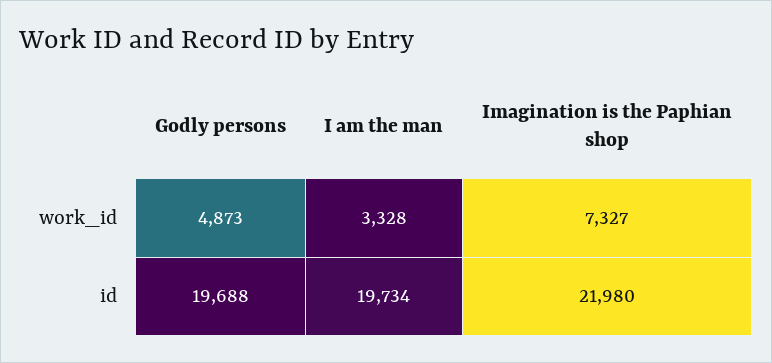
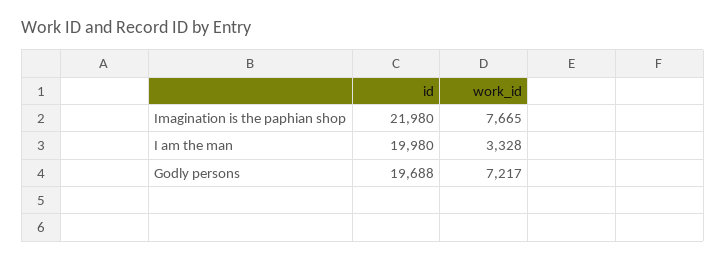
Godly persons, work_id: 4873 -> 7217
Imagination is the Paphian shop, work_id: 7327 -> 7665
I am the man, id: 19734 -> 19980

